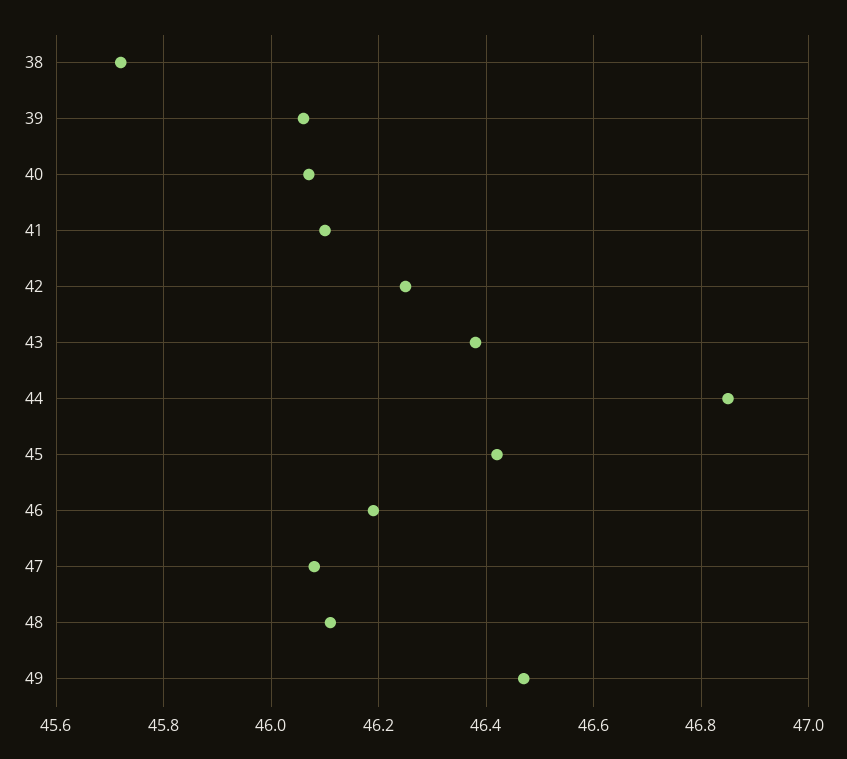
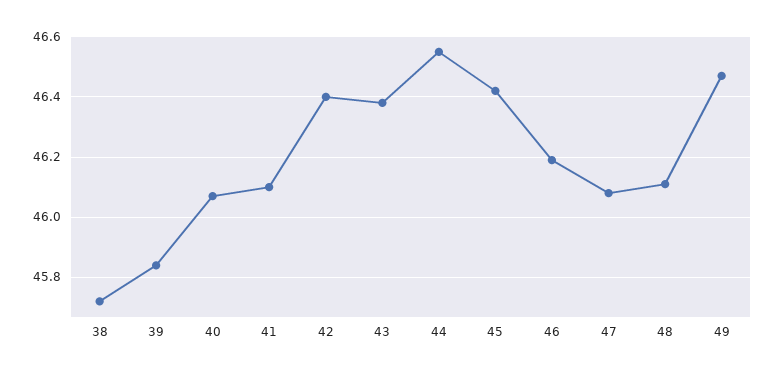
39: 46.05 -> 45.85
42: 46.25 -> 46.4
44: 46.85 -> 46.55

